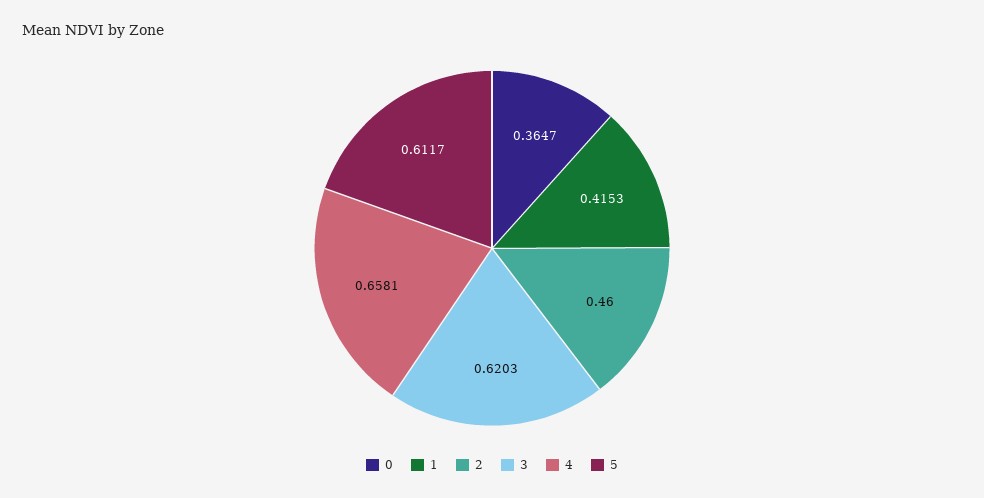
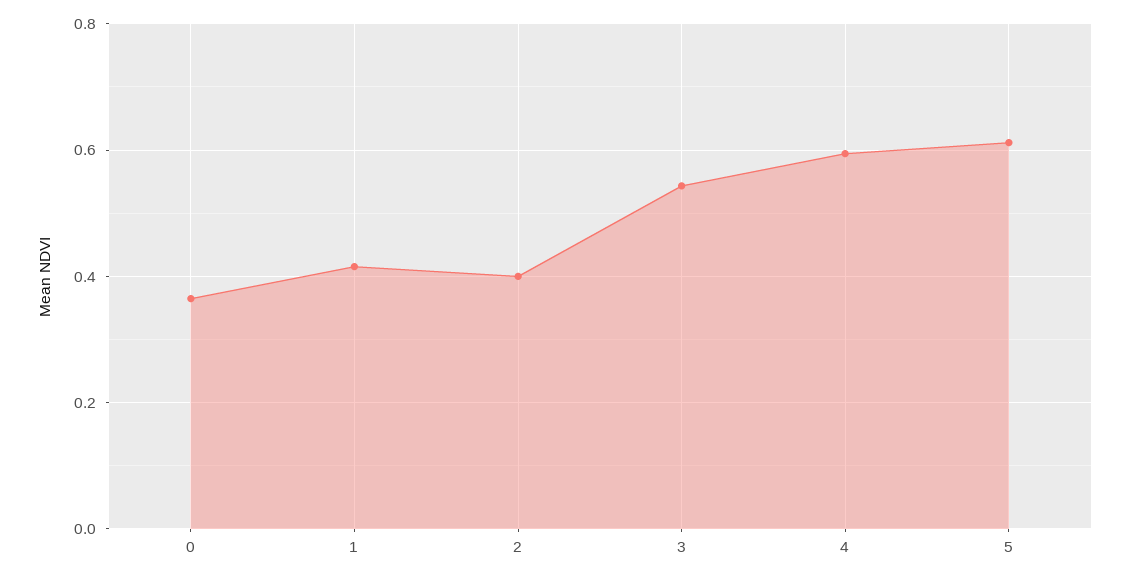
2: 0.46 -> 0.4
3: 0.6203 -> 0.54
4: 0.6581 -> 0.6

